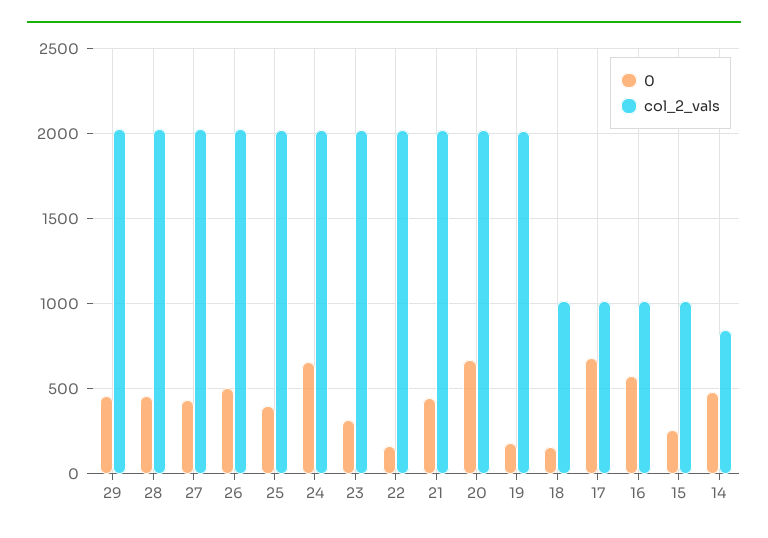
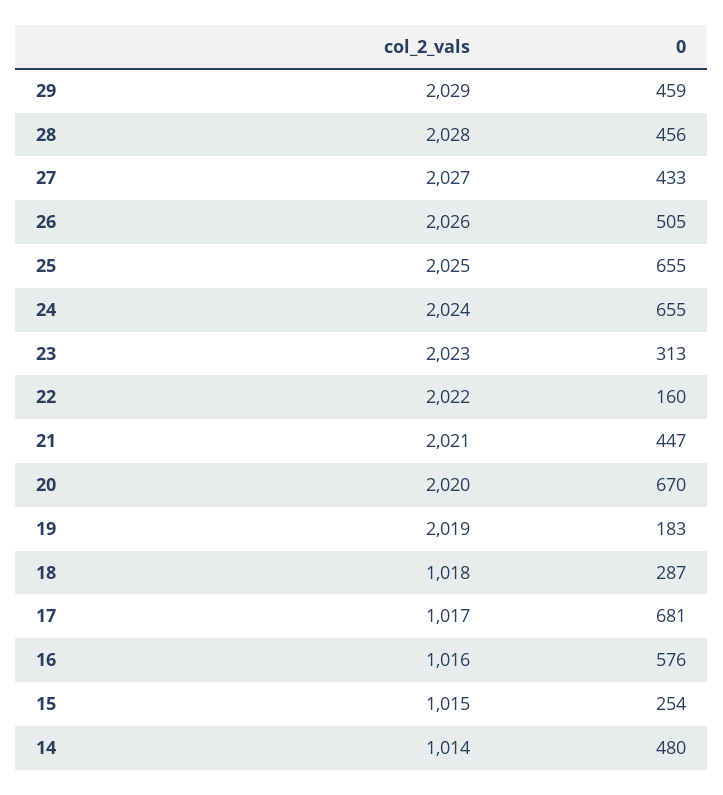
0, 25: 400 -> 655
0, 18: 150 -> 287
col_2_vals, 14: 850 -> 1014

